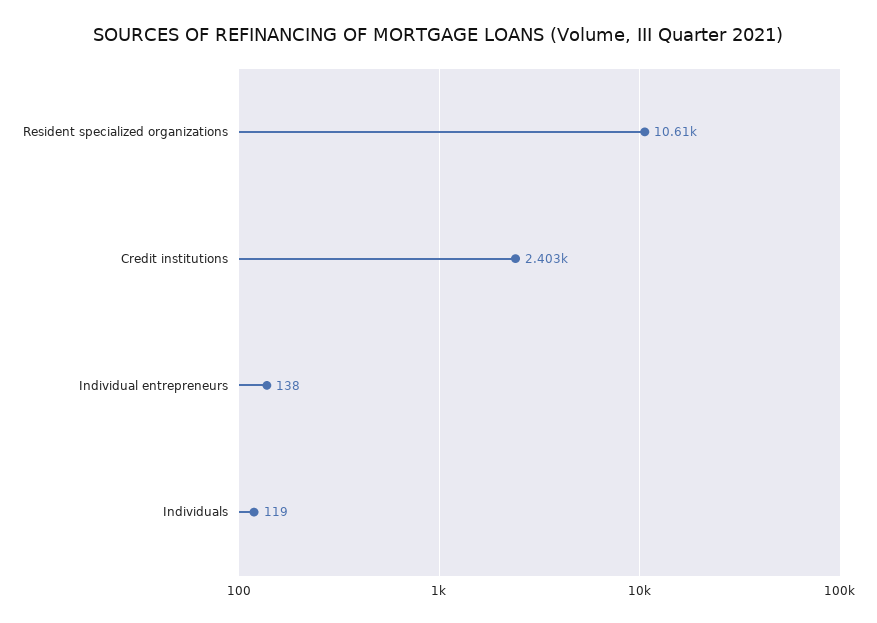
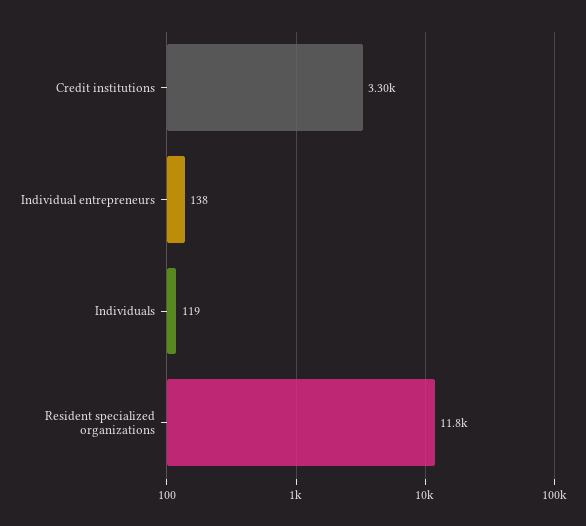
Resident specialized organizations: 10610 -> 11800
Credit institutions: 2403 -> 3300

